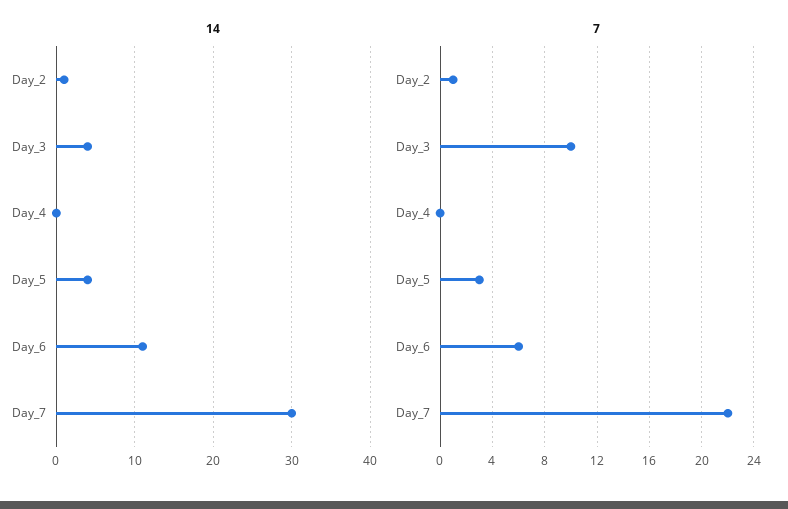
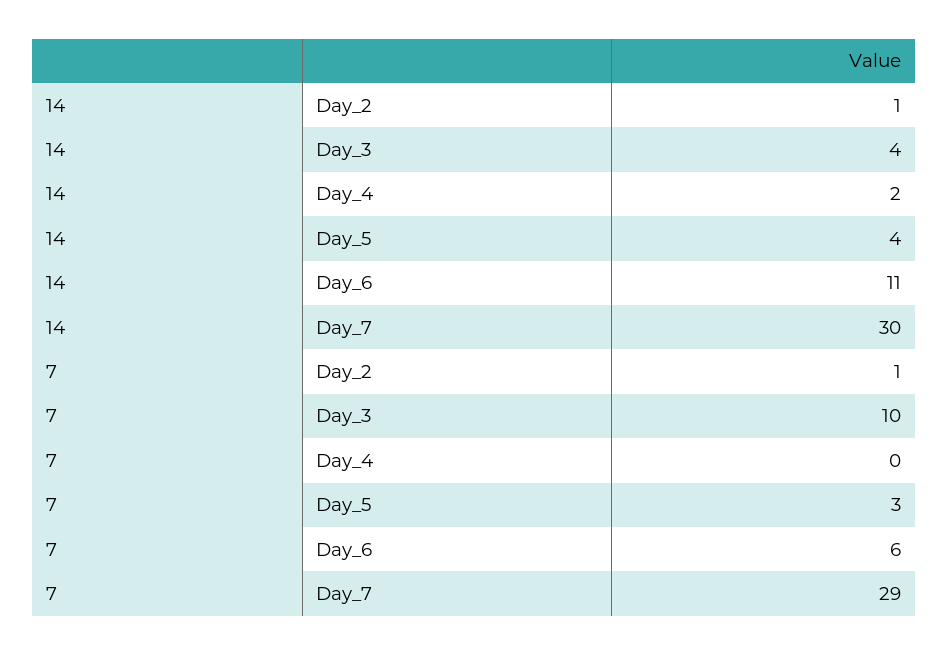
14, Day_4: 0 -> 2
7, Day_7: 22 -> 29

